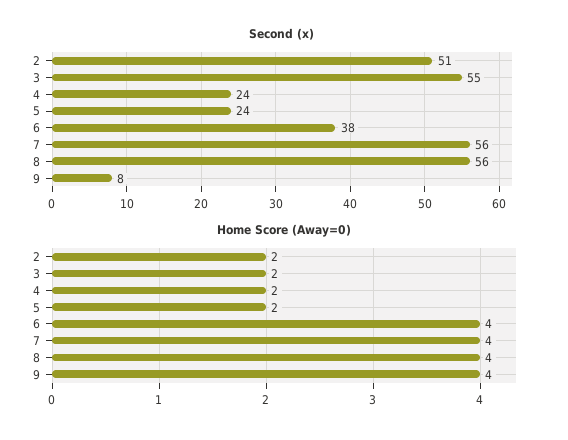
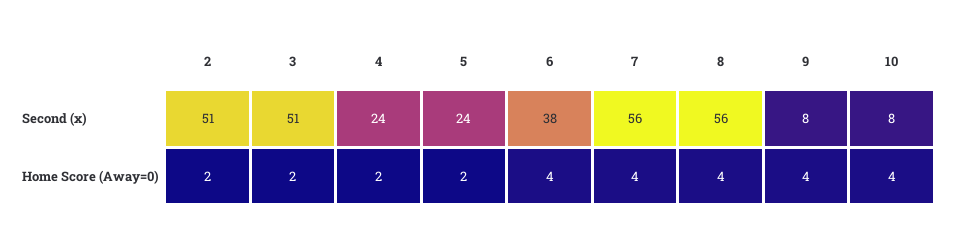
Second (x), 3: 55 -> 51
Second (x), 10: none -> 8
Home Score (Away=0), 10: none -> 4

